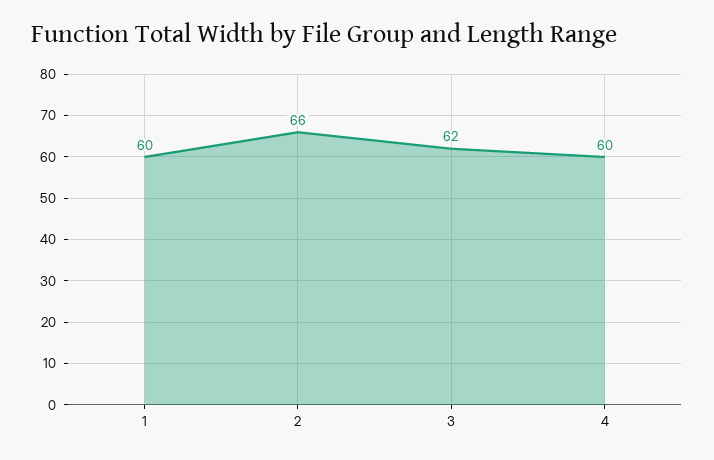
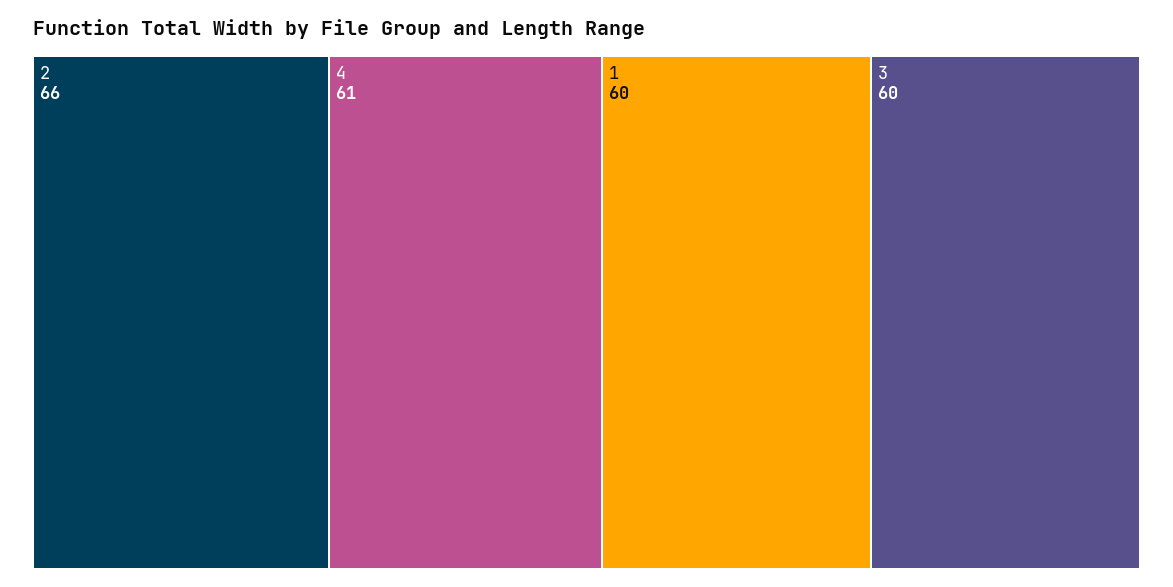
3: 62 -> 60
4: 60 -> 61

